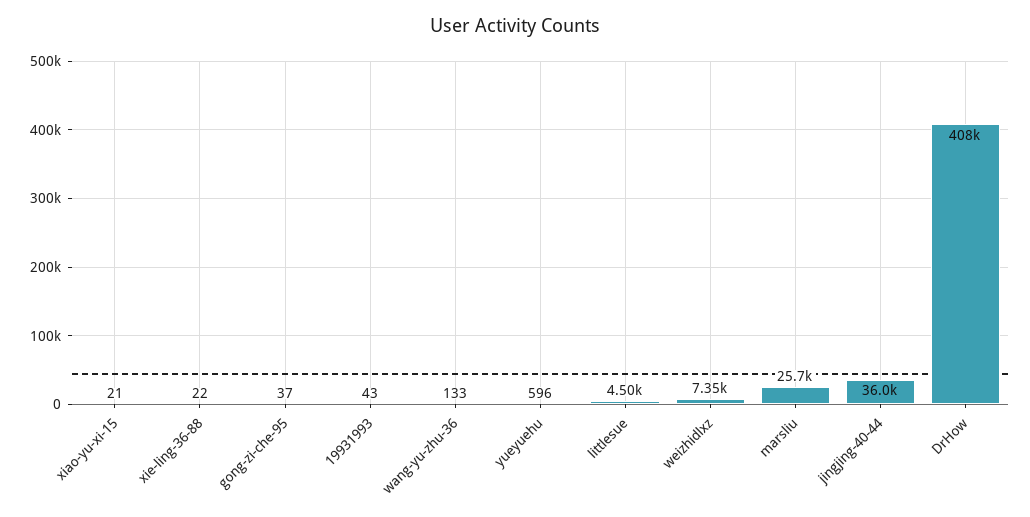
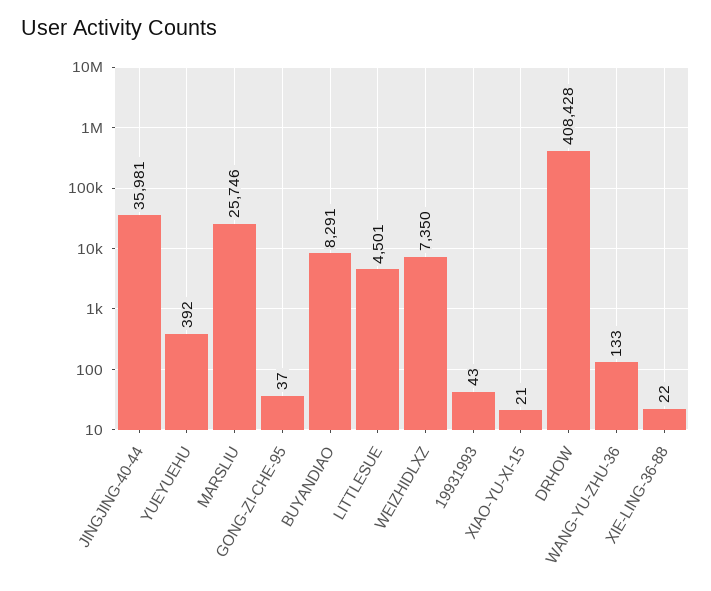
yueyuehu: 596 -> 392
BUYANDIAO: none -> 8291

